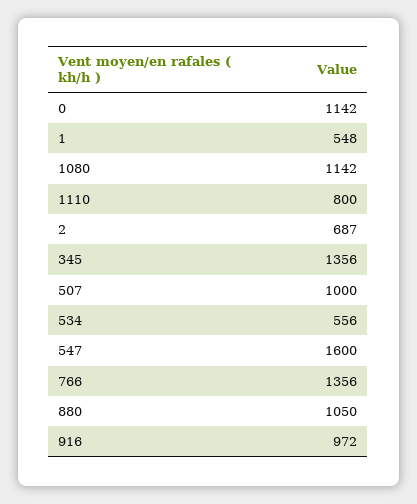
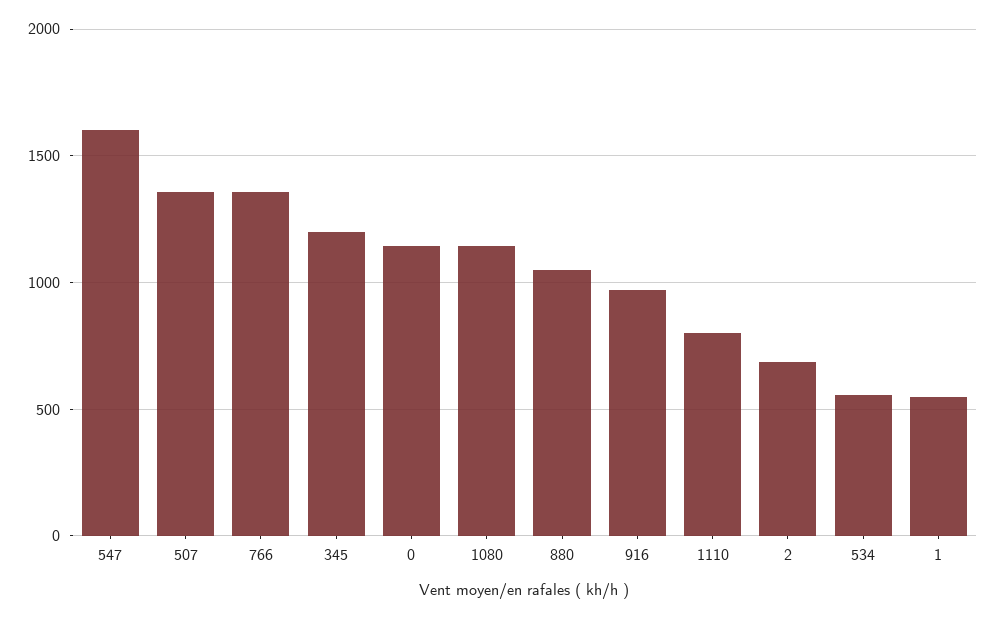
345: 1356 -> 1200
507: 1000 -> 1350

